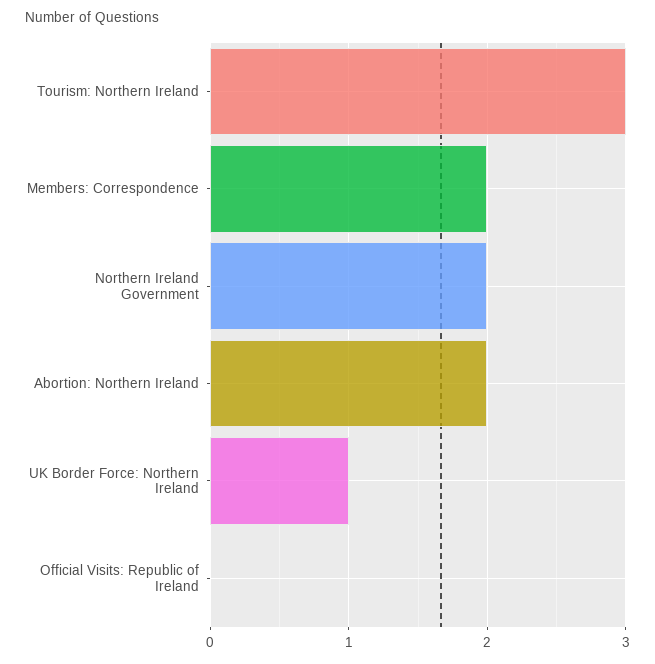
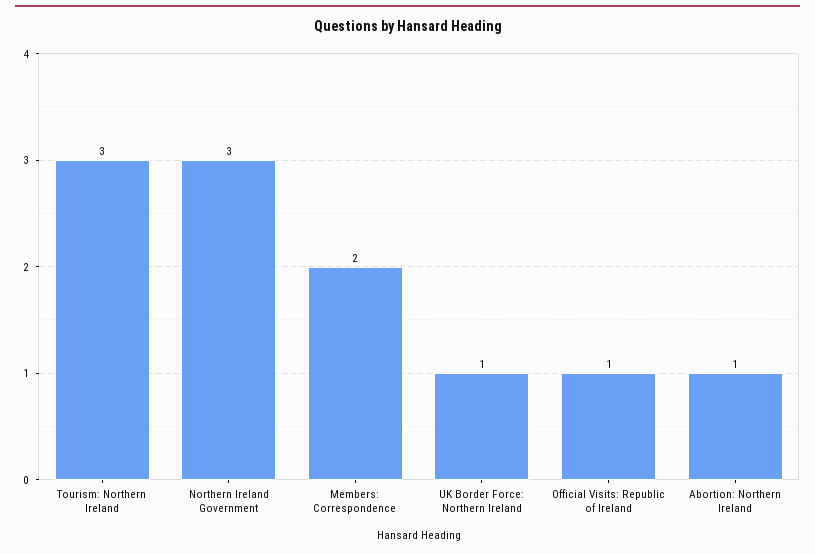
Northern Ireland Government: 2 -> 3
Abortion: Northern Ireland: 2 -> 1
Official Visits: Republic of Ireland: 0 -> 1

